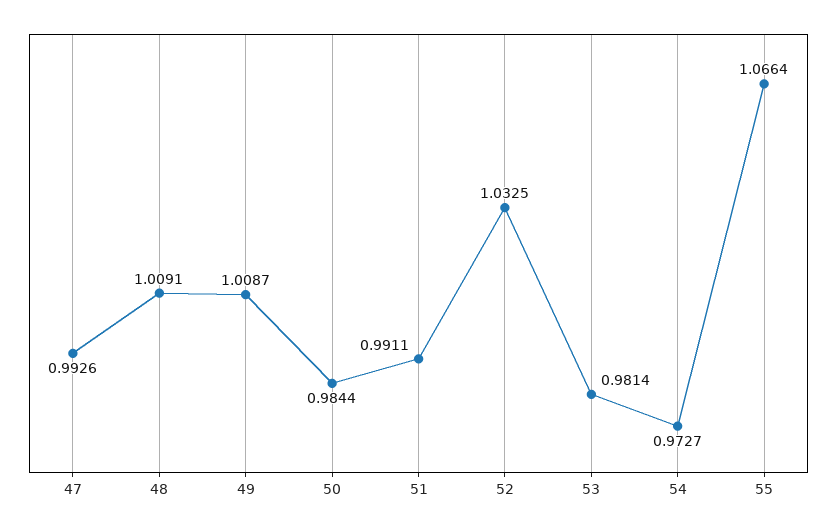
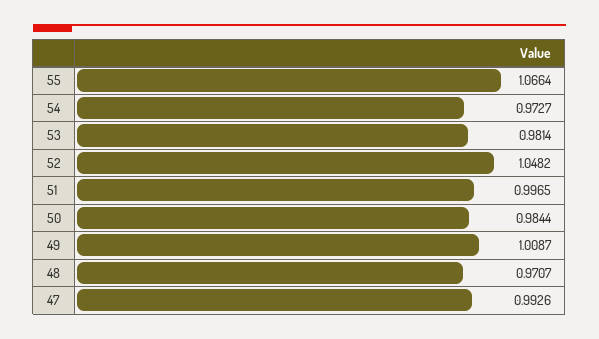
48: 1.0091 -> 0.9707
51: 0.9911 -> 0.9965
52: 1.0325 -> 1.0482

